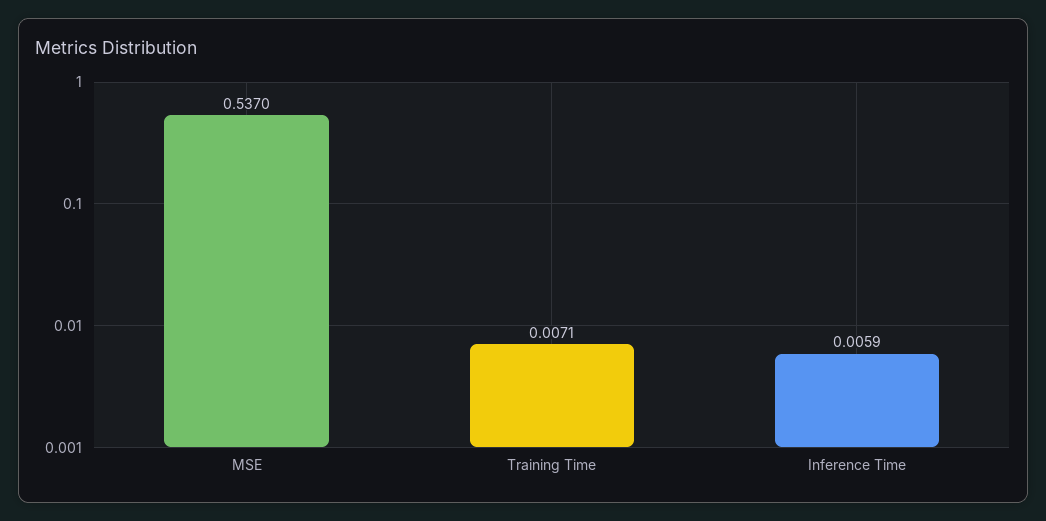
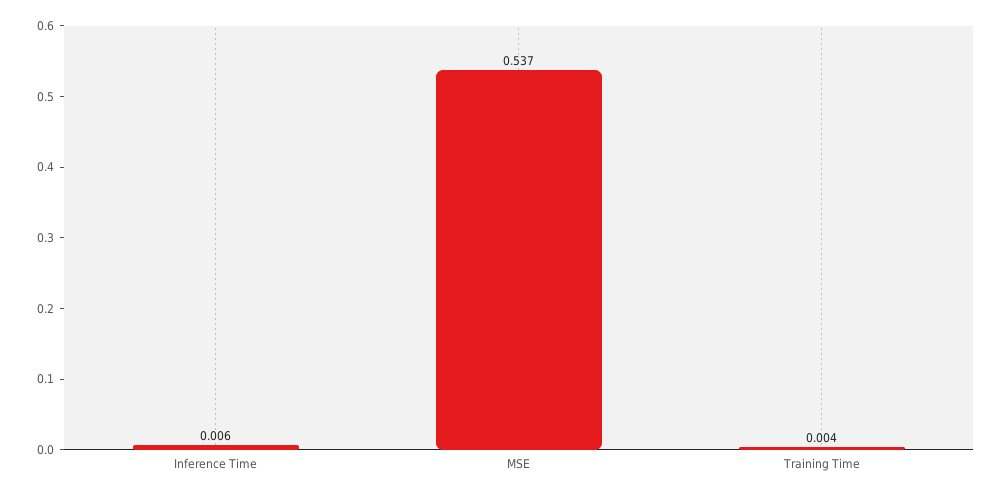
Training Time: 0.0071 -> 0.004

